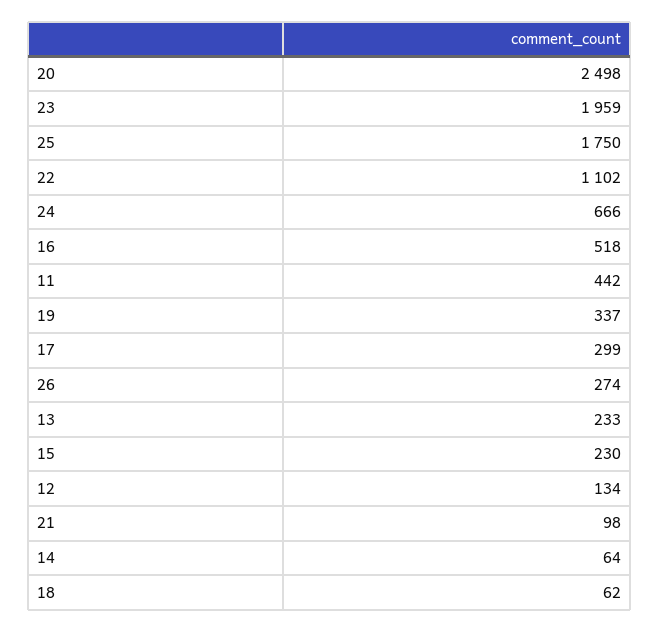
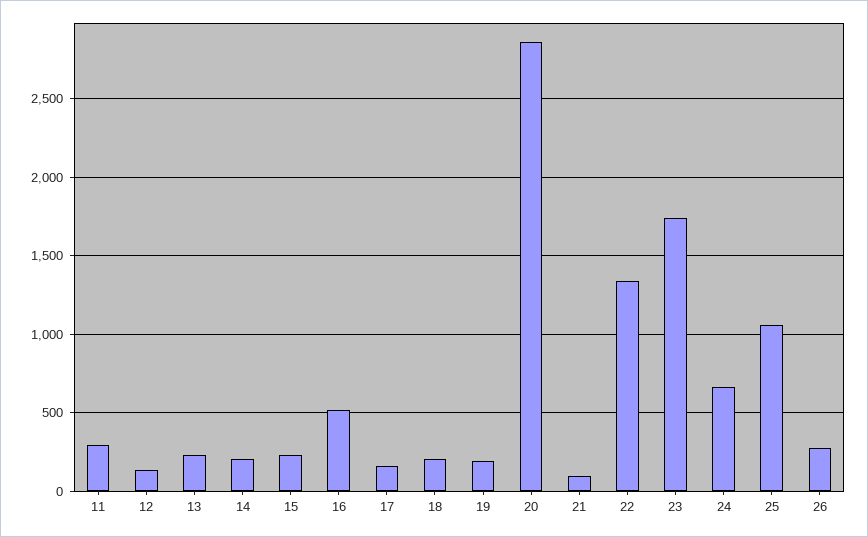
20: 2498 -> 2850
23: 1959 -> 1750
25: 1750 -> 1050
22: 1102 -> 1350
11: 442 -> 300
19: 337 -> 200
17: 299 -> 150
14: 64 -> 200
18: 62 -> 200

